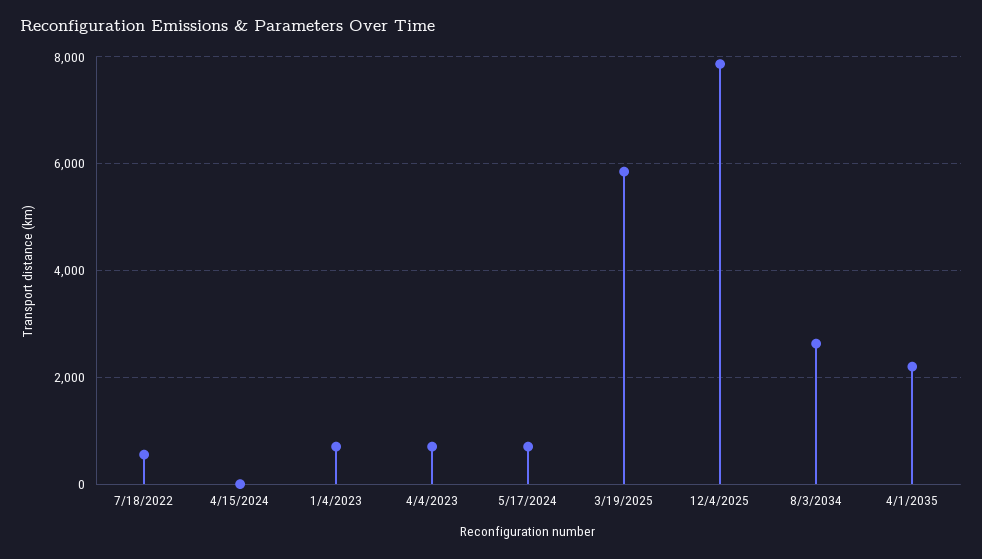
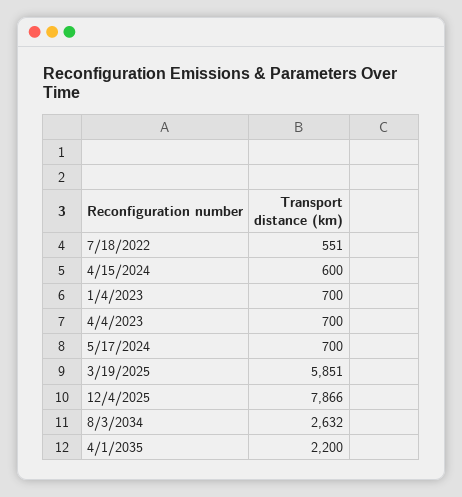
4/15/2024: 0 -> 600

